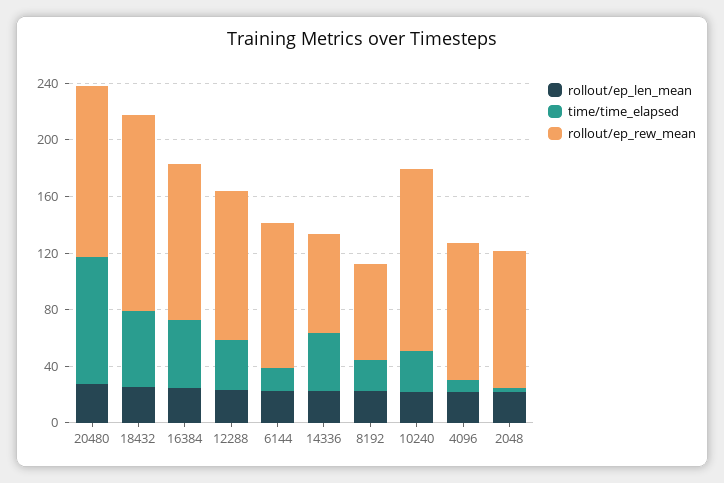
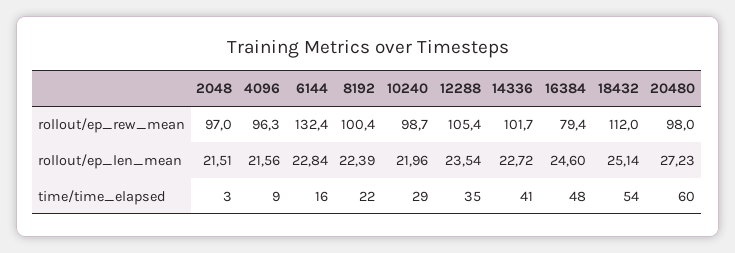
time/time_elapsed, 20480: 90 -> 60
rollout/ep_rew_mean, 20480: 120 -> 98
rollout/ep_rew_mean, 18432: 140 -> 112
rollout/ep_rew_mean, 16384: 110 -> 79.4
rollout/ep_rew_mean, 6144: 100 -> 132.4
rollout/ep_rew_mean, 14336: 70 -> 101.7
rollout/ep_rew_mean, 8192: 70 -> 100.4
rollout/ep_rew_mean, 10240: 130 -> 98.7

